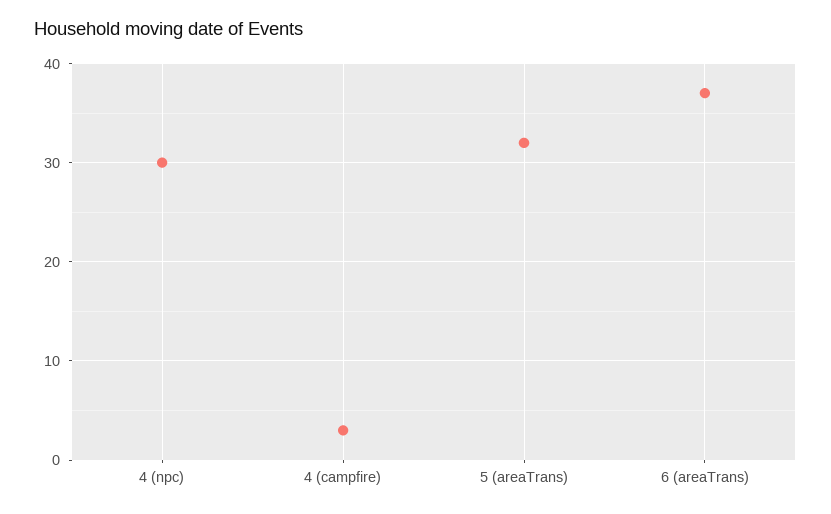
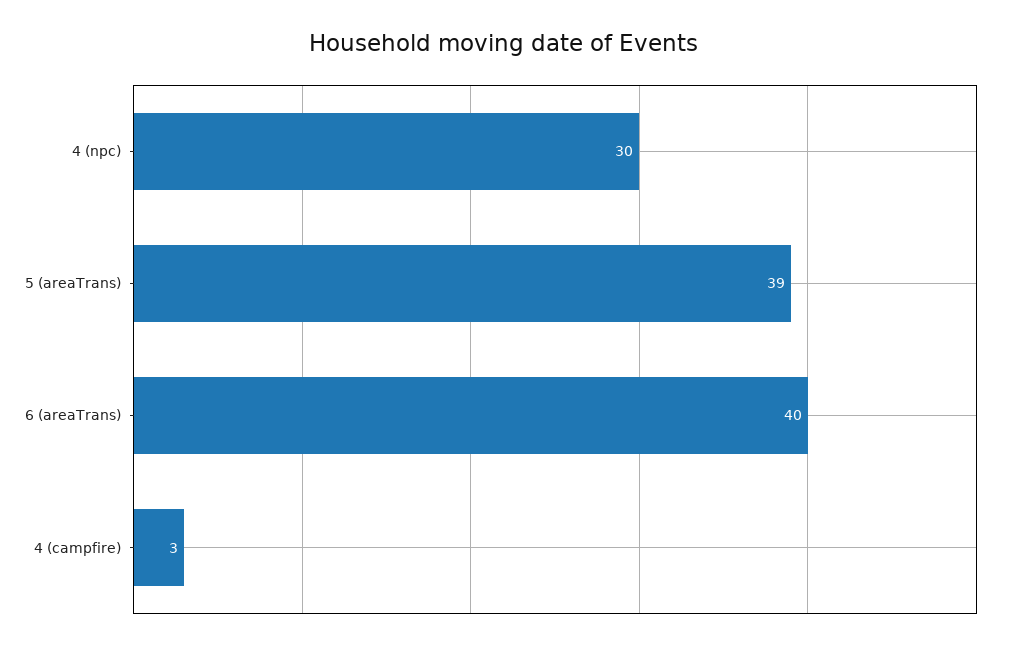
5 (areaTrans): 32 -> 39
6 (areaTrans): 37 -> 40

